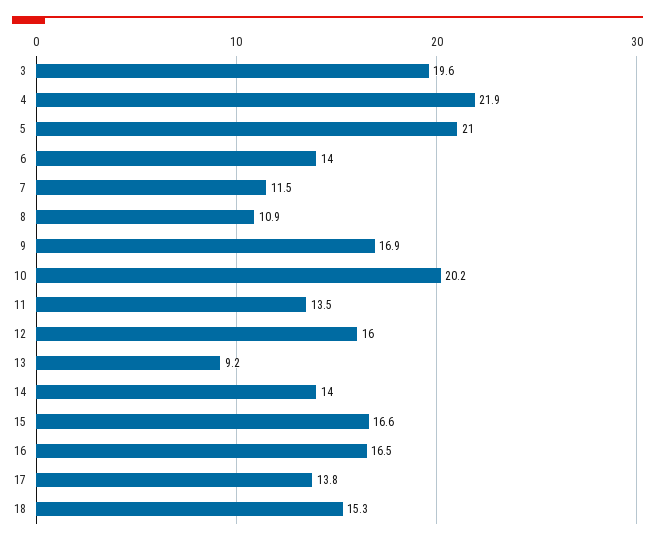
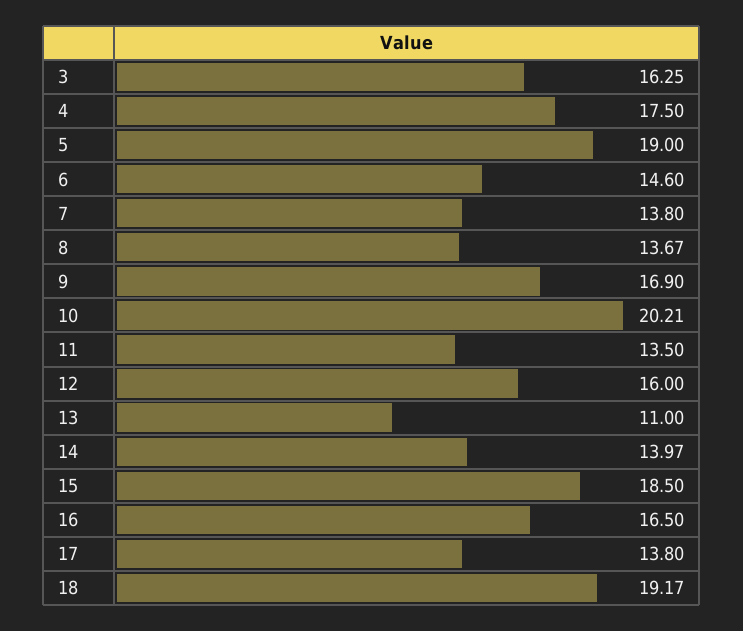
3: 19.6 -> 16.25
4: 21.9 -> 17.5
5: 21 -> 19
6: 14 -> 14.6
7: 11.5 -> 13.8
8: 10.9 -> 13.67
13: 9.2 -> 11
15: 16.6 -> 18.5
18: 15.3 -> 19.17

